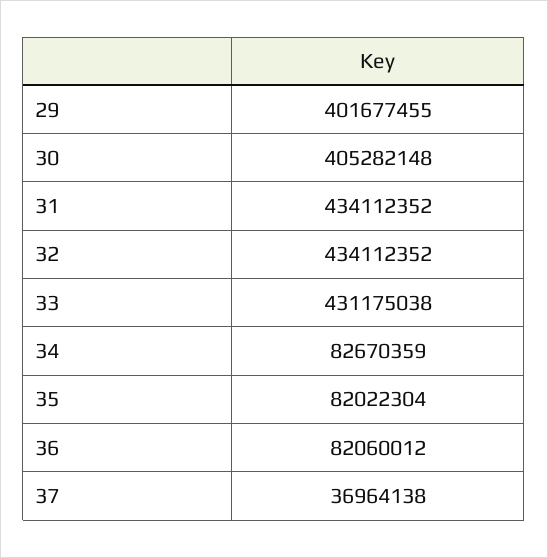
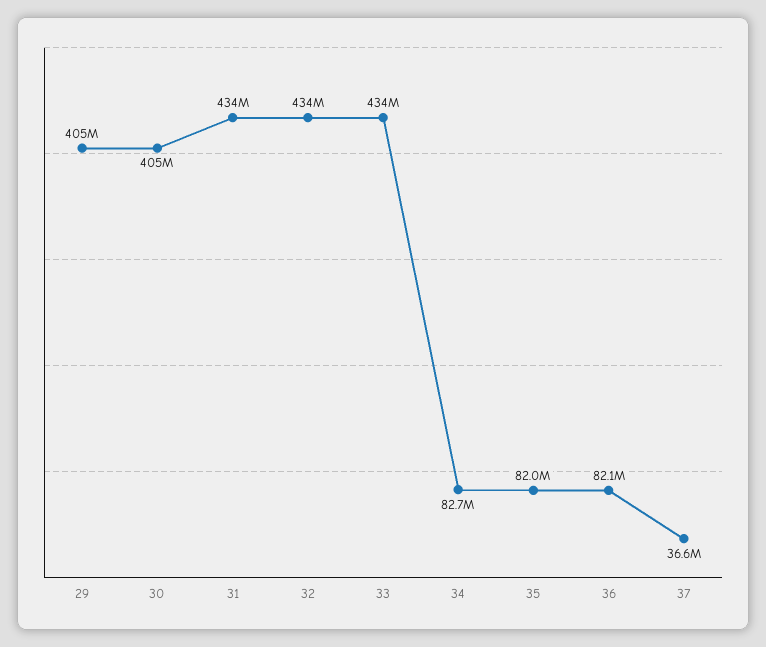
29: 401677455 -> 405000000
33: 431175038 -> 434000000
37: 36964138 -> 36600000

